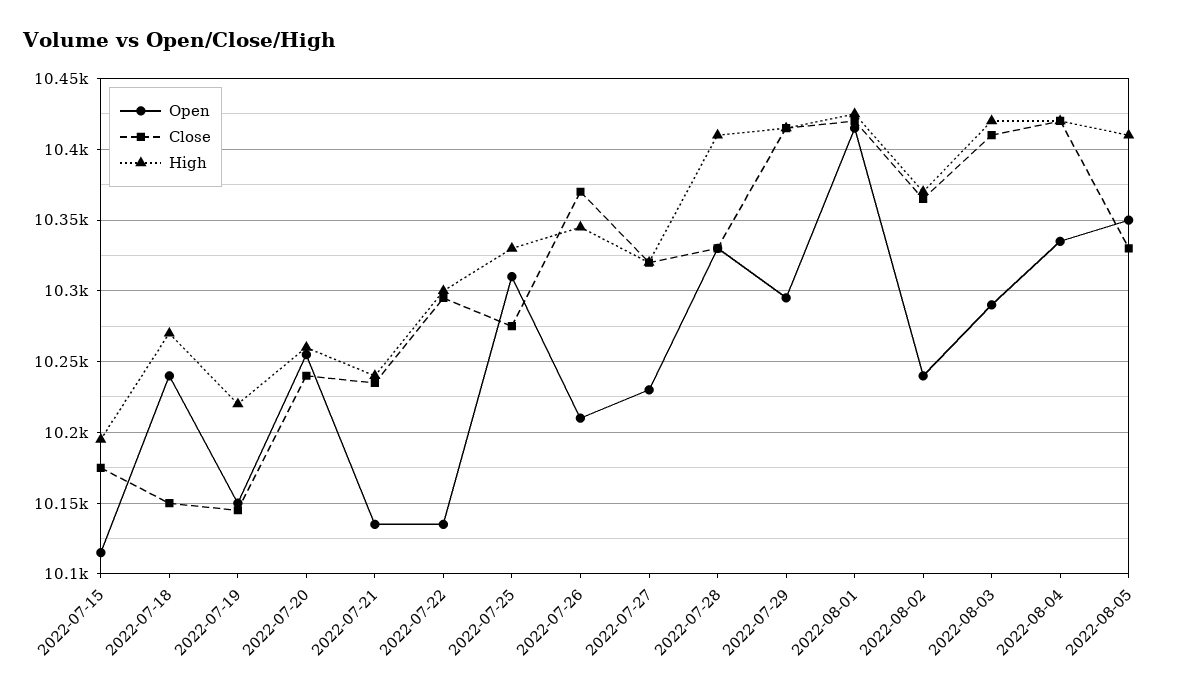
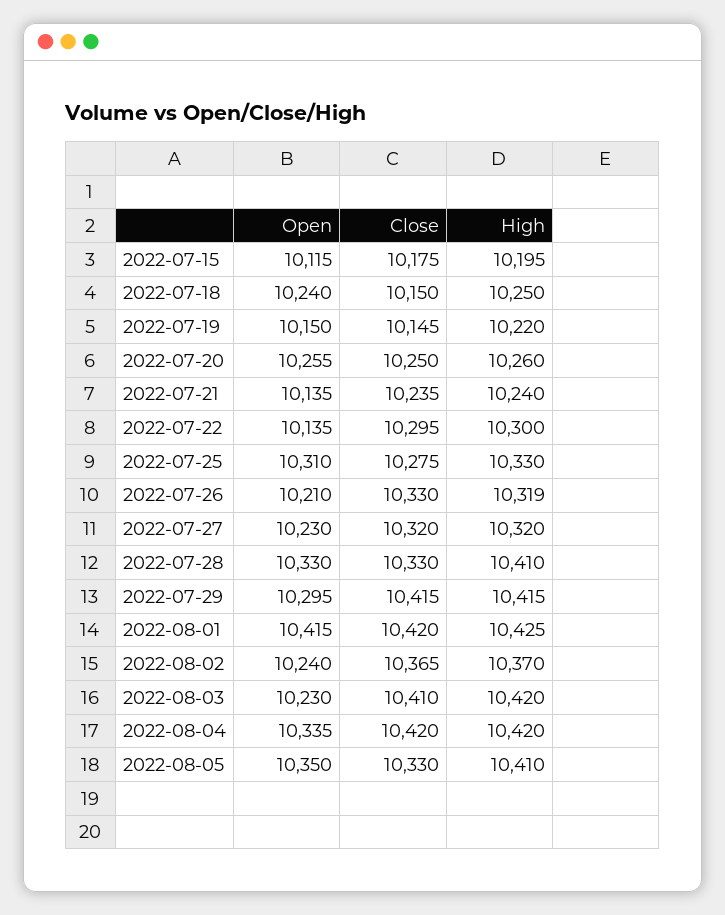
High, 2022-07-18: 10270 -> 10250
Close, 2022-07-20: 10240 -> 10250
Close, 2022-07-26: 10370 -> 10330
High, 2022-07-26: 10345 -> 10319
Open, 2022-08-03: 10290 -> 10230

